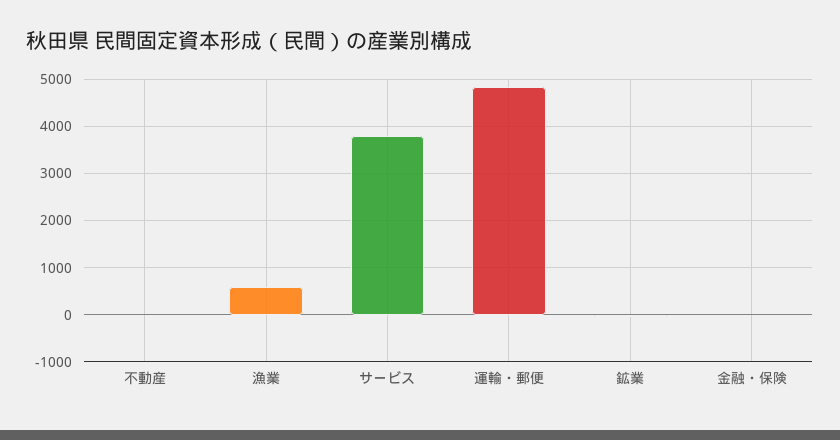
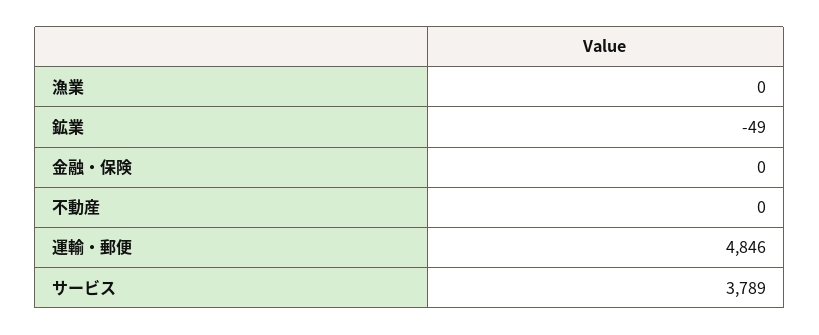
漁業: 600 -> 0

